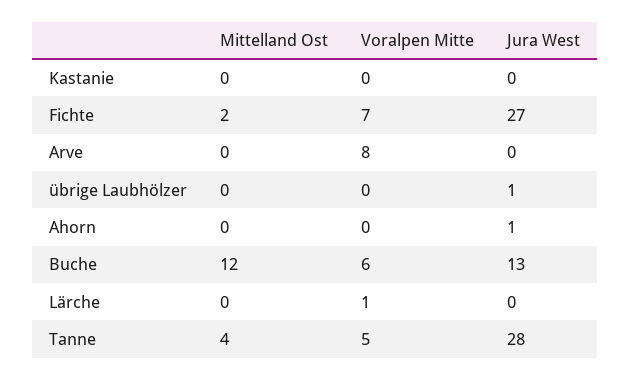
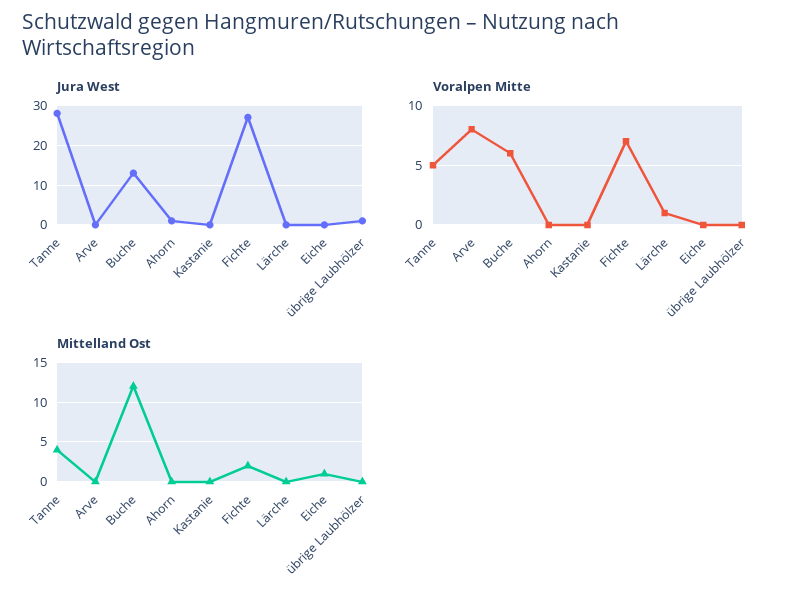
Jura West, Eiche: none -> 0
Voralpen Mitte, Eiche: none -> 0
Mittelland Ost, Eiche: none -> 1

